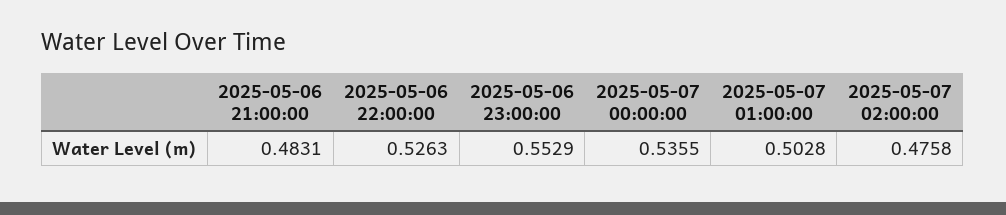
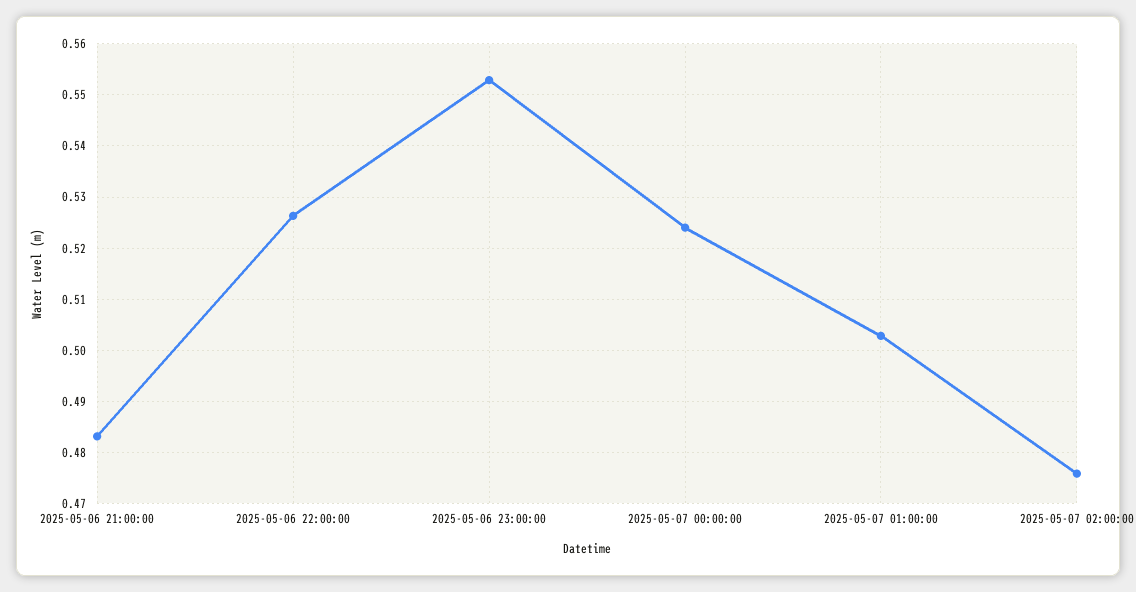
2025-05-07 00:00:00: 0.5355 -> 0.524

